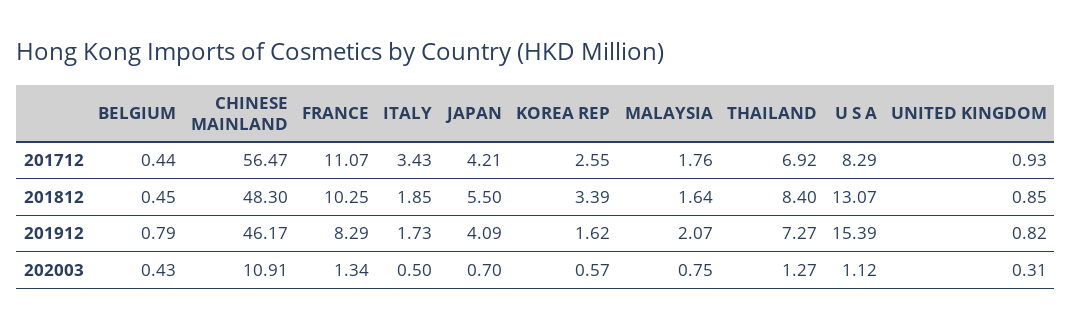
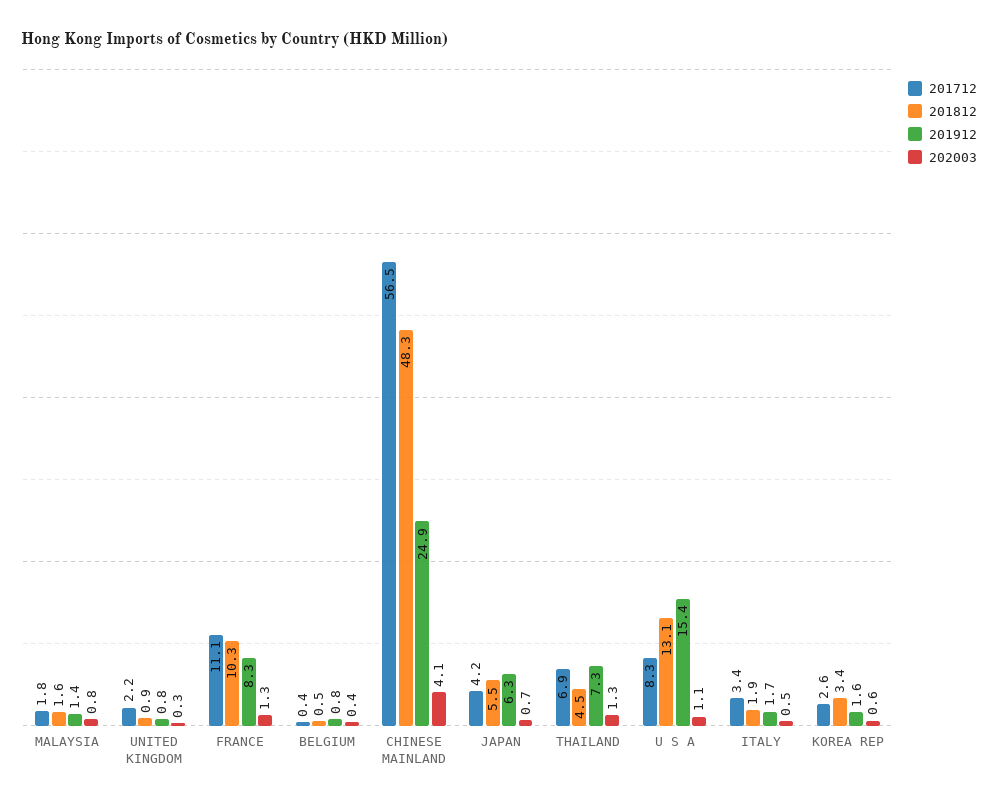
201712, UNITED KINGDOM: 0.93 -> 2.2
201812, THAILAND: 8.4 -> 4.5
201912, CHINESE MAINLAND: 46.17 -> 24.9
201912, JAPAN: 4.09 -> 6.3
201912, MALAYSIA: 2.07 -> 1.4
202003, CHINESE MAINLAND: 10.91 -> 4.1

